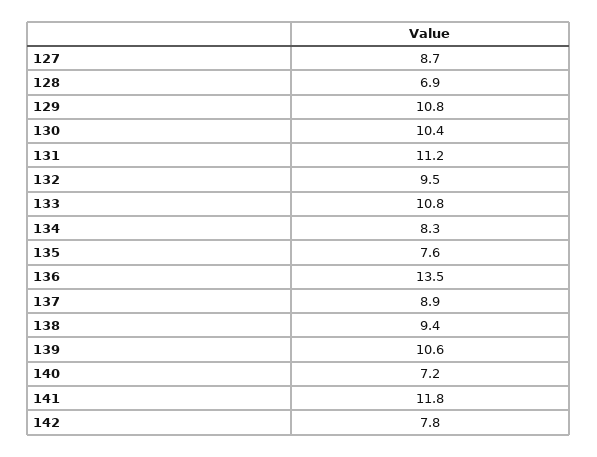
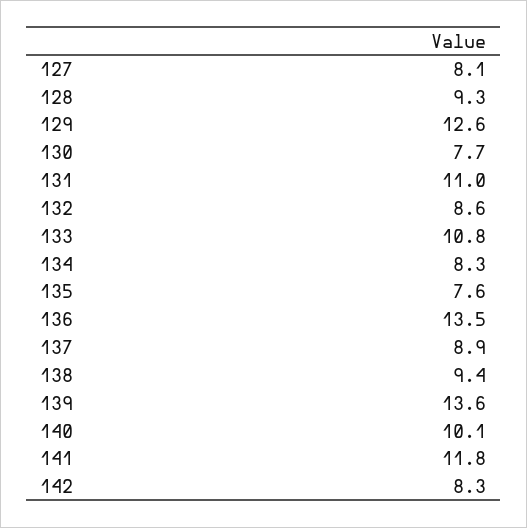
127: 8.7 -> 8.1
128: 6.9 -> 9.3
129: 10.8 -> 12.6
130: 10.4 -> 7.7
131: 11.2 -> 11
132: 9.5 -> 8.6
139: 10.6 -> 13.6
140: 7.2 -> 10.1
142: 7.8 -> 8.3

